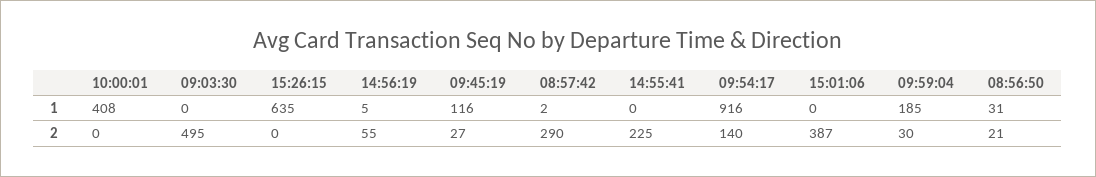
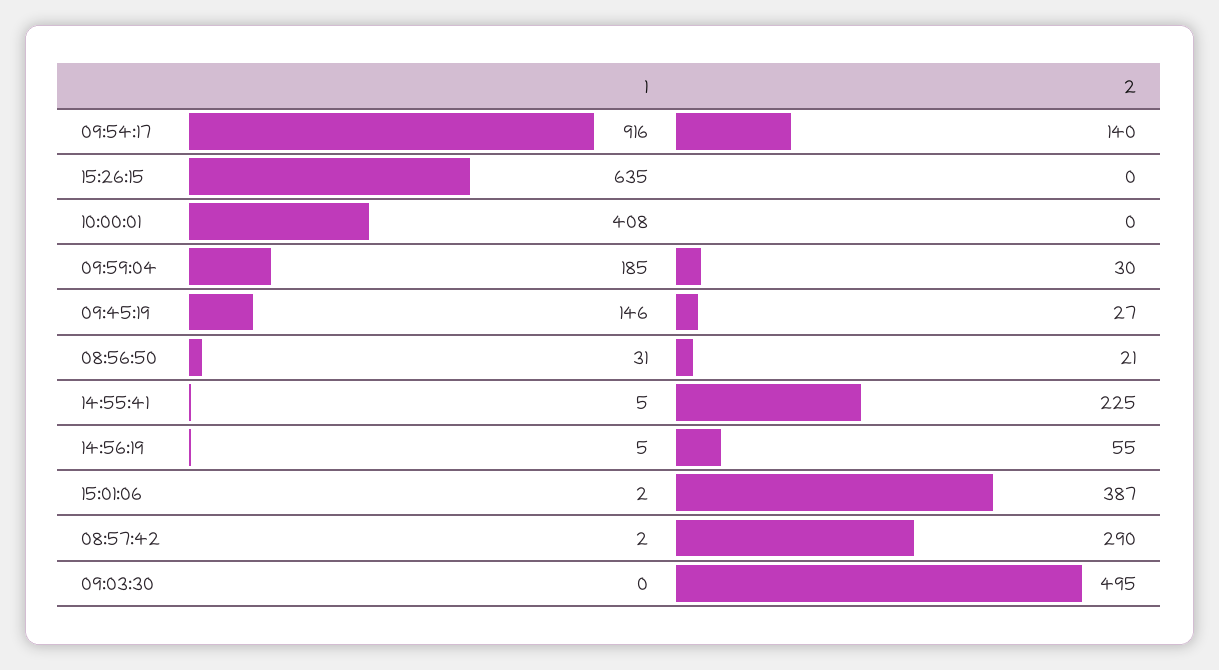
09:45:19, 1: 116 -> 146
14:55:41, 1: 0 -> 5
15:01:06, 1: 0 -> 2

